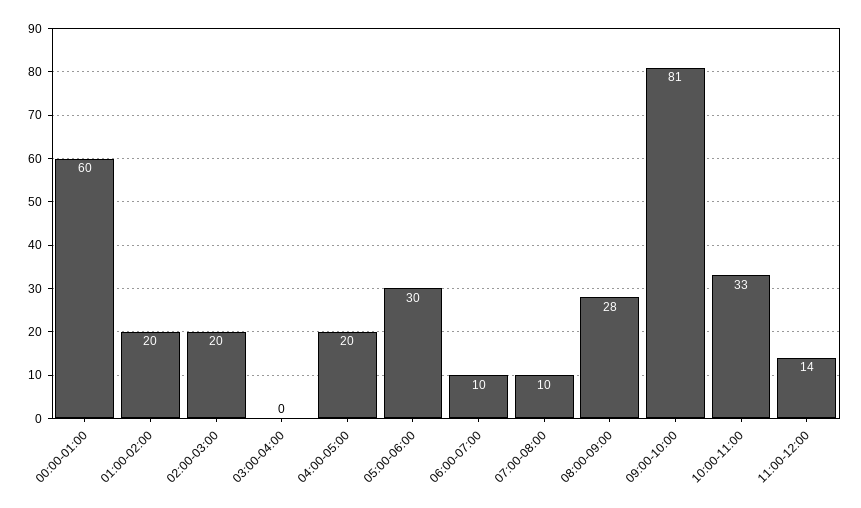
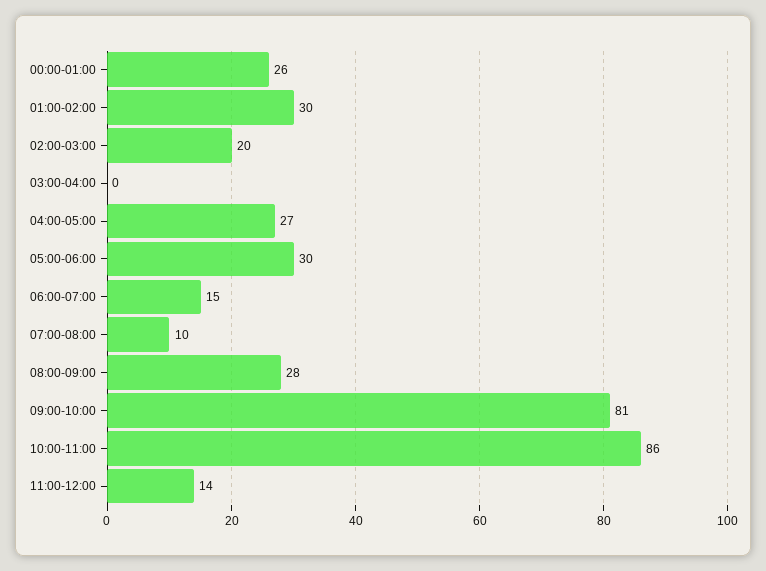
00:00-01:00: 60 -> 26
01:00-02:00: 20 -> 30
04:00-05:00: 20 -> 27
06:00-07:00: 10 -> 15
10:00-11:00: 33 -> 86

